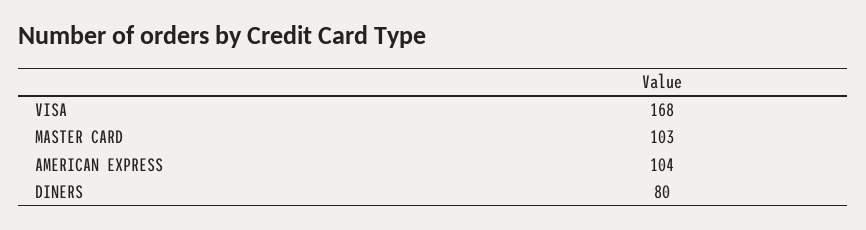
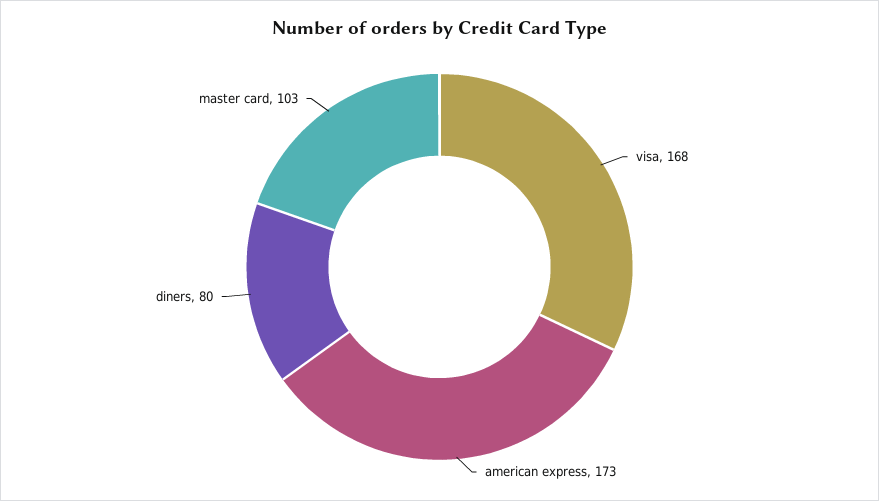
AMERICAN EXPRESS: 104 -> 173

